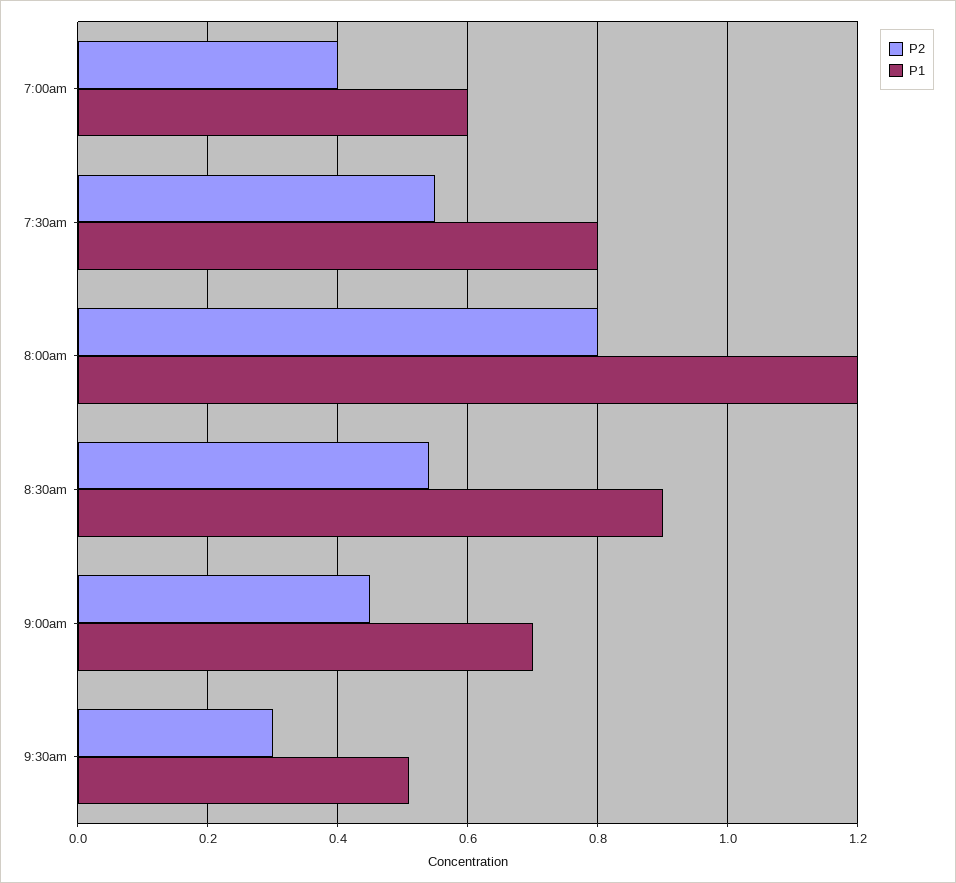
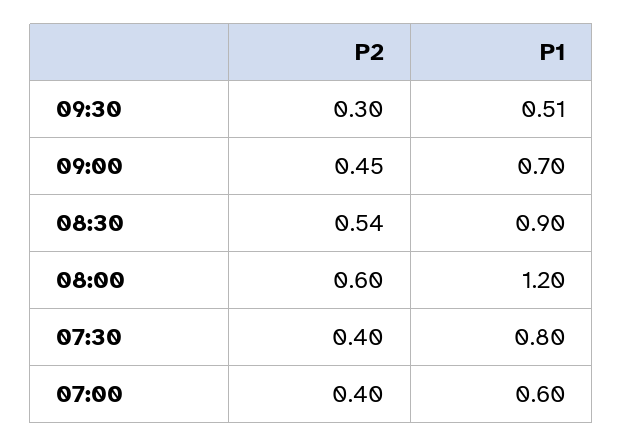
P2, 7:30am: 0.55 -> 0.4
P2, 8:00am: 0.8 -> 0.6

